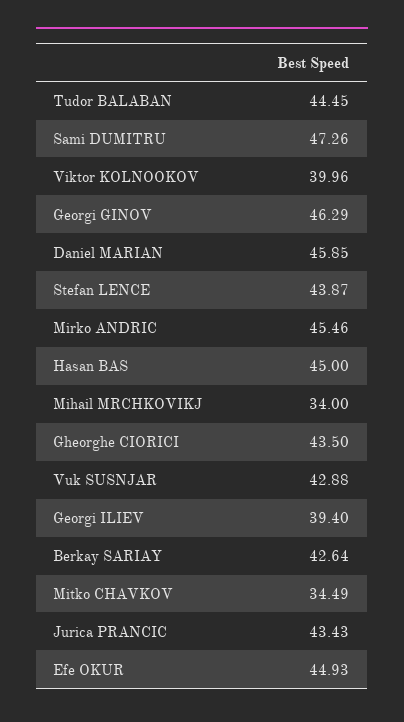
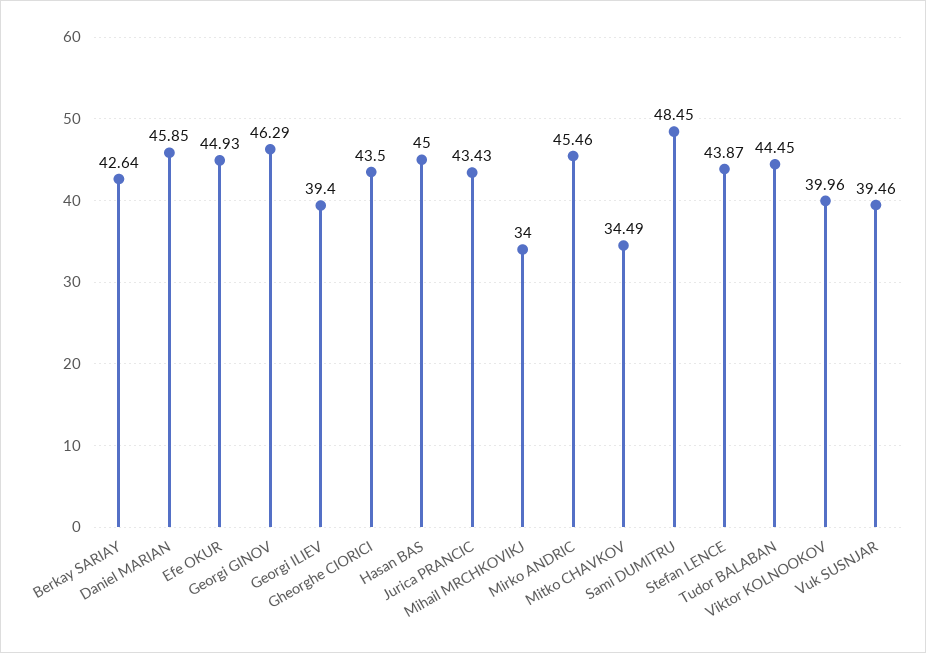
Sami DUMITRU: 47.26 -> 48.45
Vuk SUSNJAR: 42.88 -> 39.46

